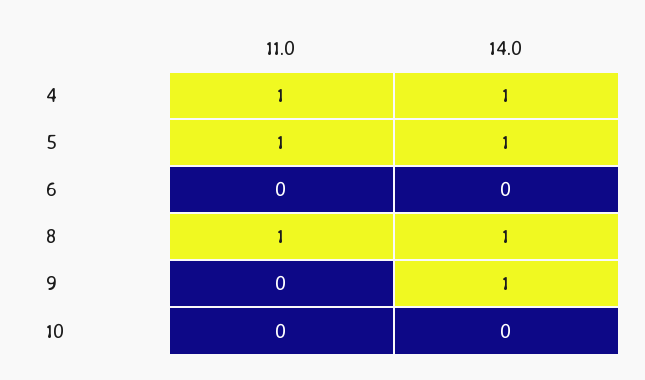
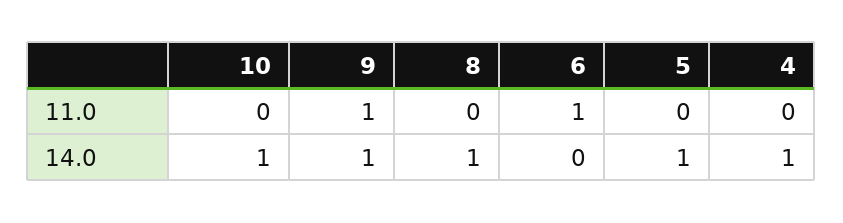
11.0, 4: 1 -> 0
11.0, 5: 1 -> 0
11.0, 6: 0 -> 1
11.0, 8: 1 -> 0
11.0, 9: 0 -> 1
14.0, 10: 0 -> 1

